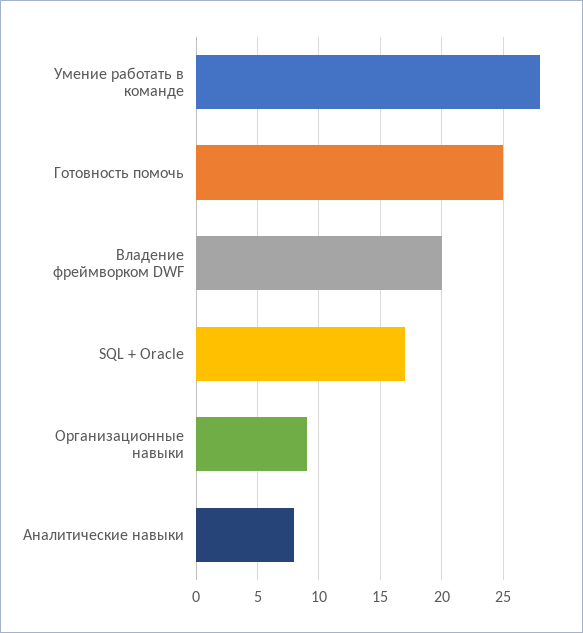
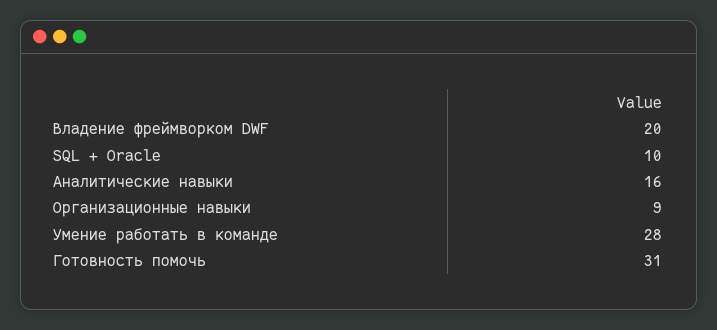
Готовность помочь: 25 -> 31
SQL + Oracle: 17 -> 10
Аналитические навыки: 8 -> 16

